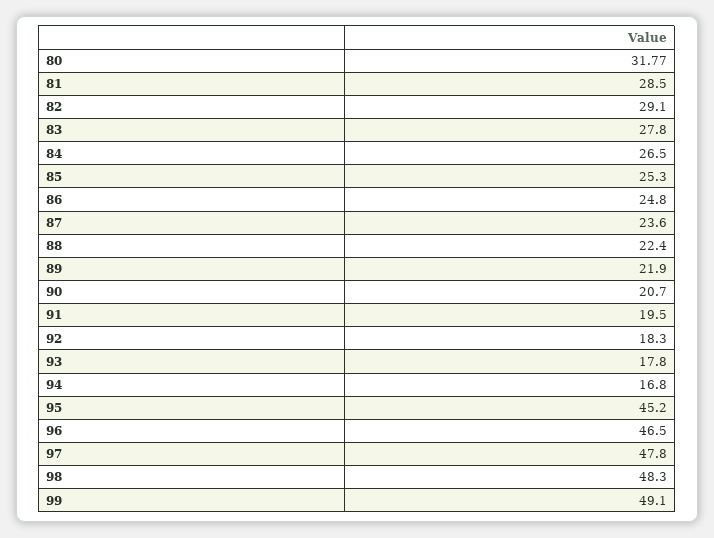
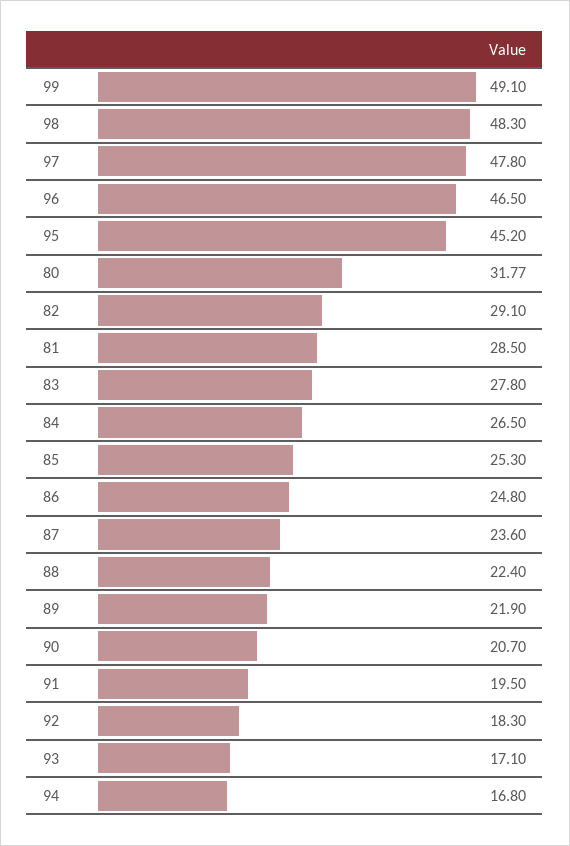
93: 17.8 -> 17.1

